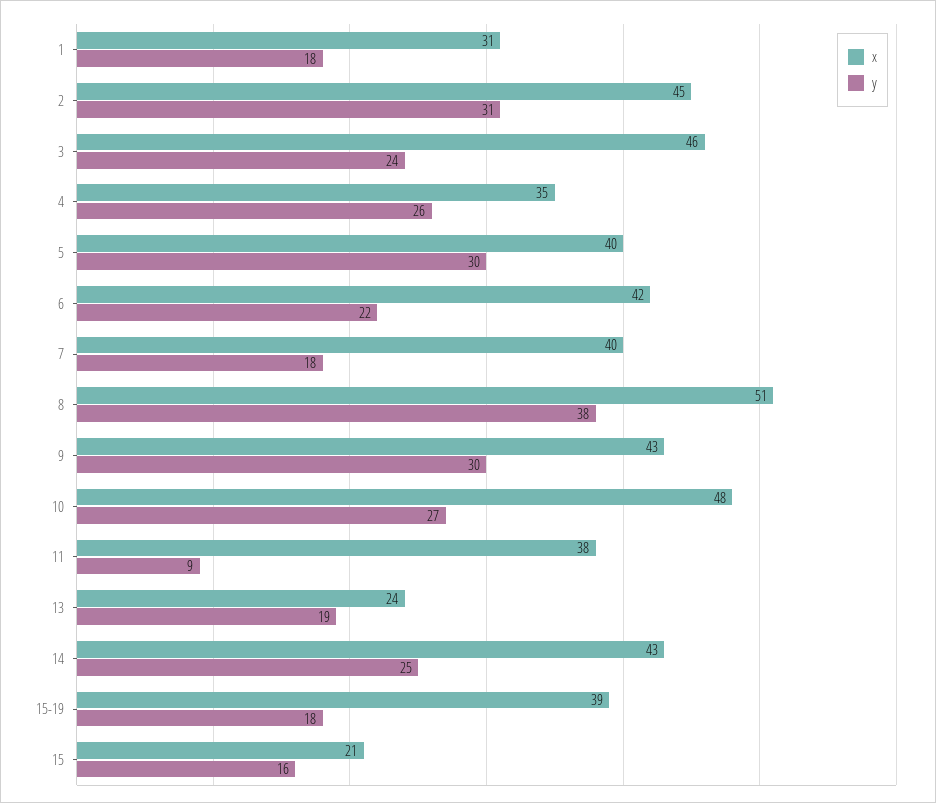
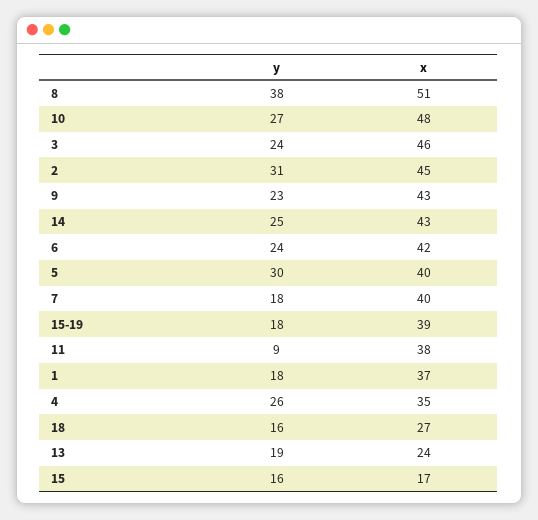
x, 1: 31 -> 37
y, 6: 22 -> 24
y, 9: 30 -> 23
x, 15: 21 -> 17
y, 18: none -> 16
x, 18: none -> 27

